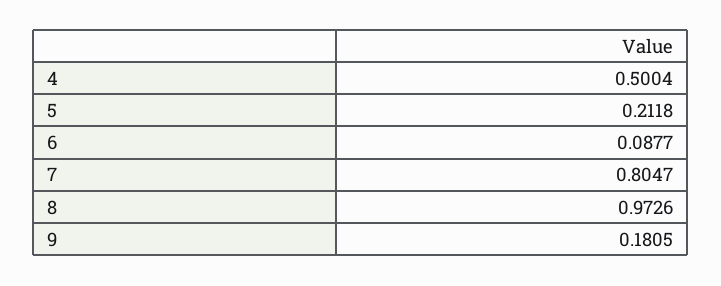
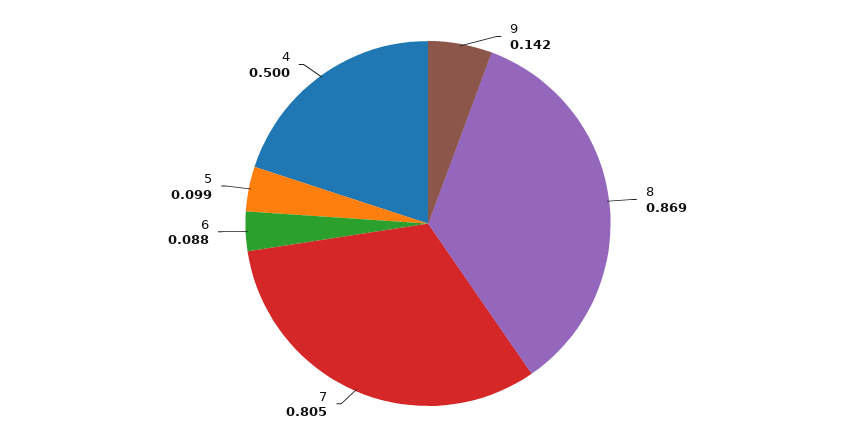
5: 0.2118 -> 0.099
8: 0.9726 -> 0.869
9: 0.1805 -> 0.142

